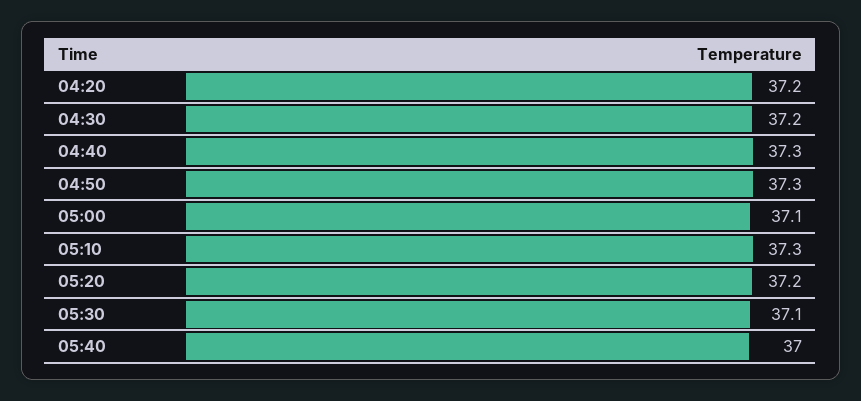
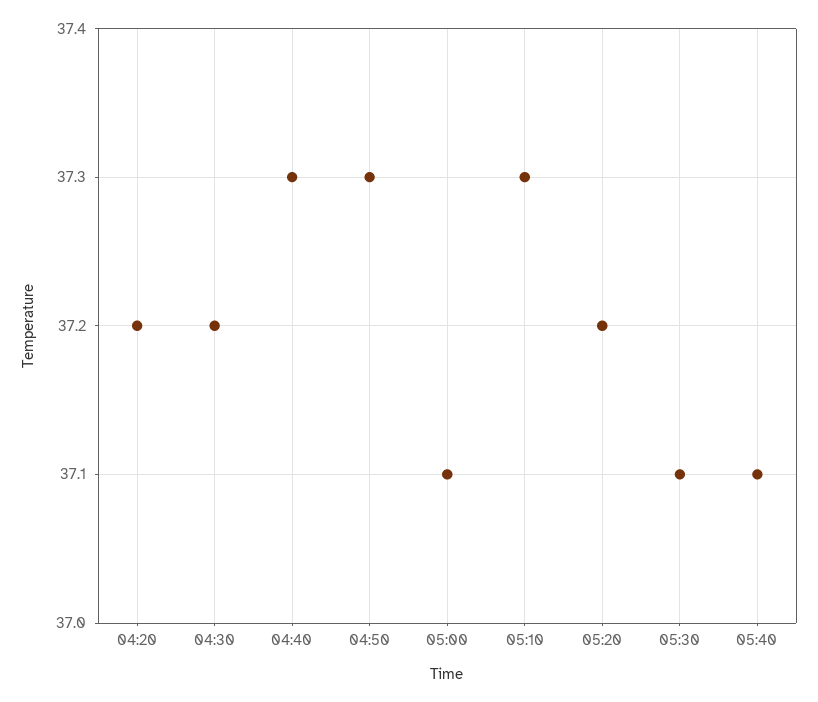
05:40: 37 -> 37.1

